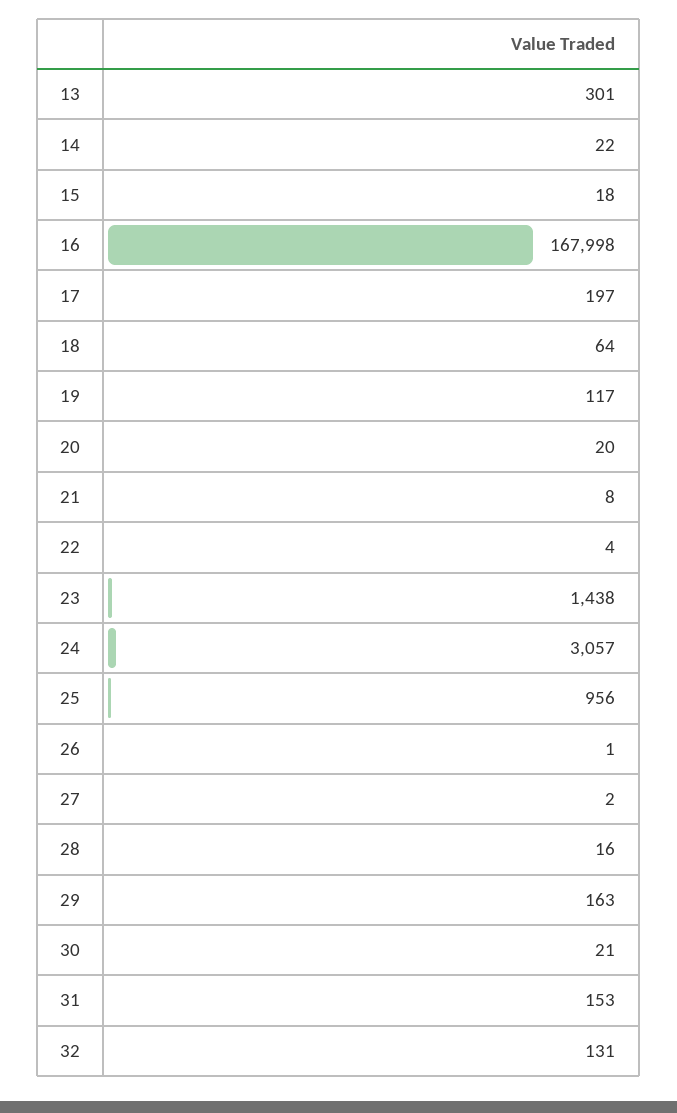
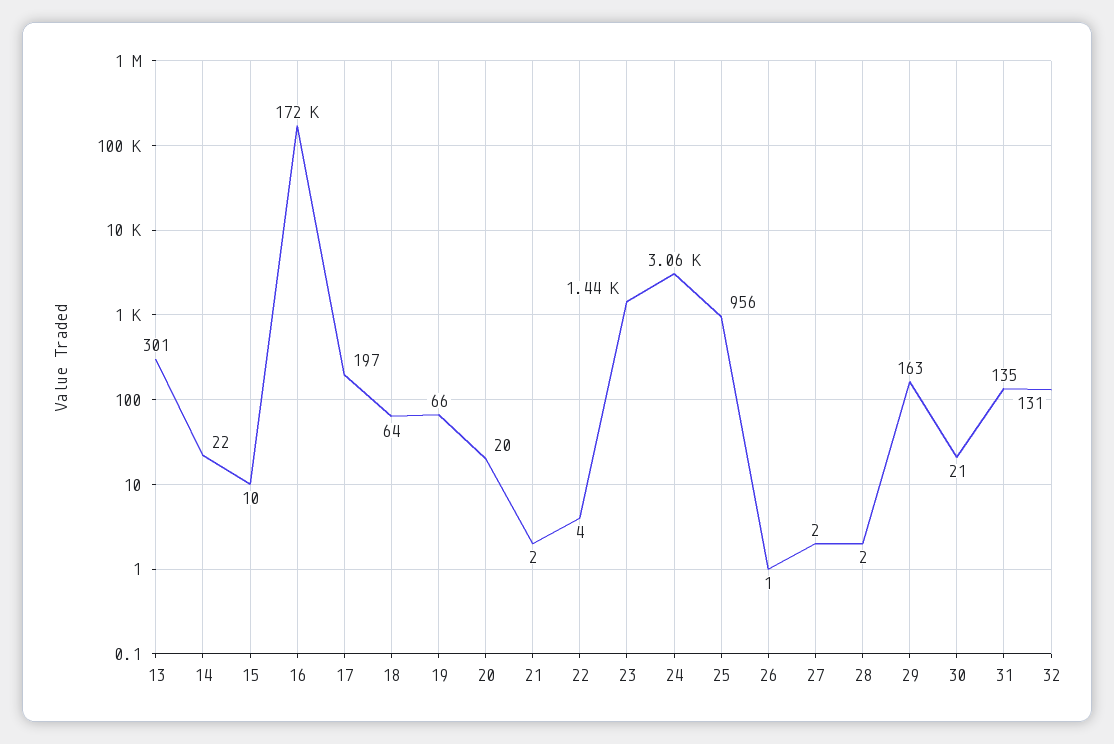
15: 18 -> 10
16: 167998 -> 172000
19: 117 -> 66
21: 8 -> 2
28: 16 -> 2
31: 153 -> 135

